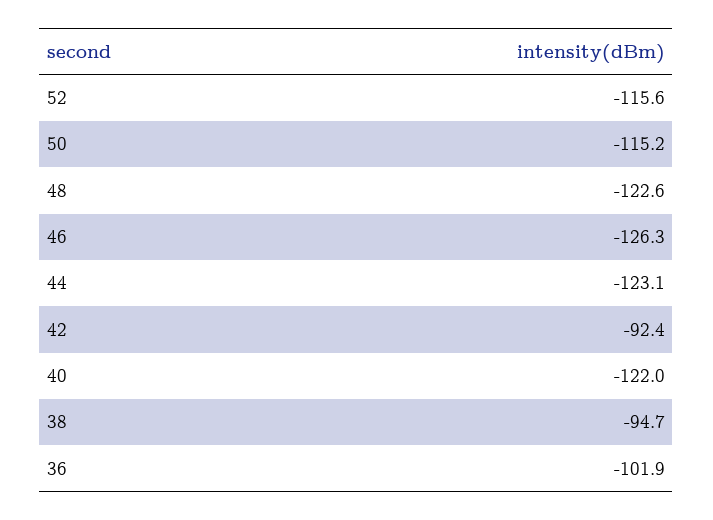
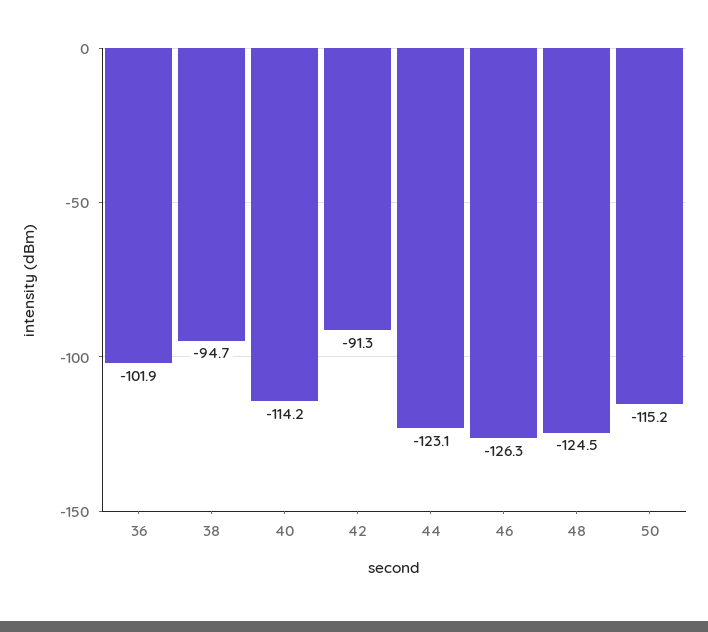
52: -115.6 -> none
48: -122.6 -> -124.5
42: -92.4 -> -91.3
40: -122 -> -114.2

